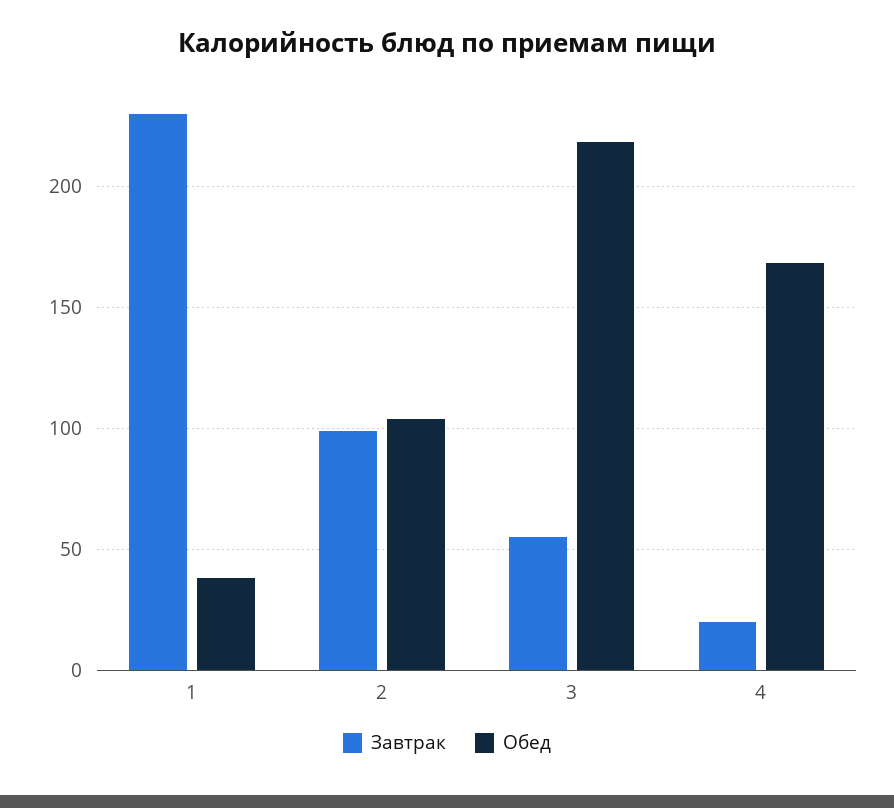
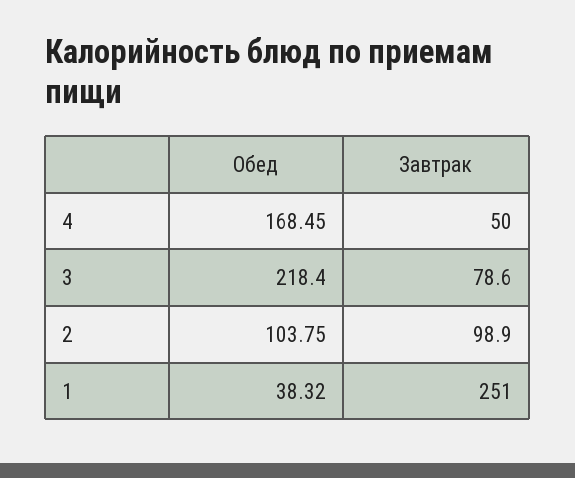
Завтрак, 1: 230 -> 251
Завтрак, 3: 55 -> 78.6
Завтрак, 4: 20 -> 50

